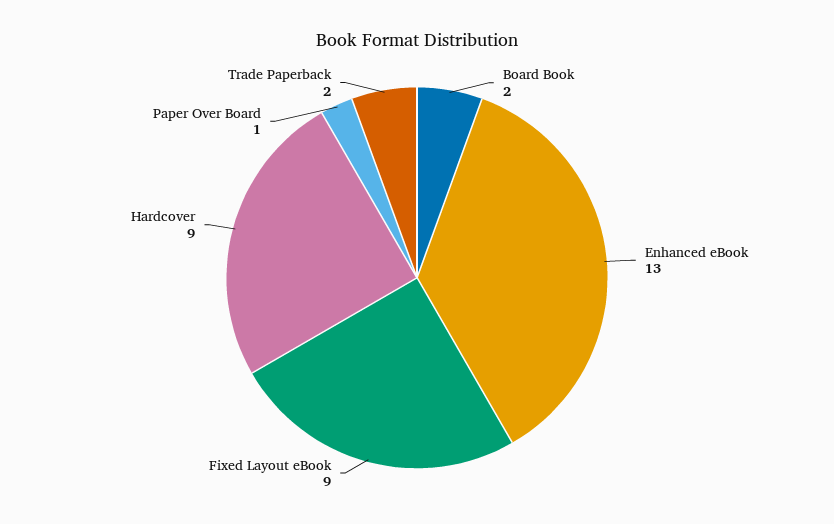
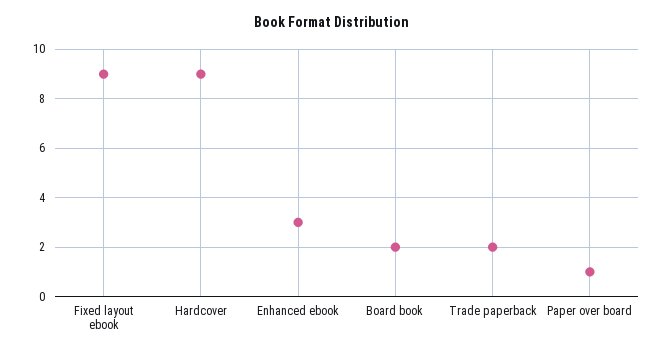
Enhanced eBook: 13 -> 3

